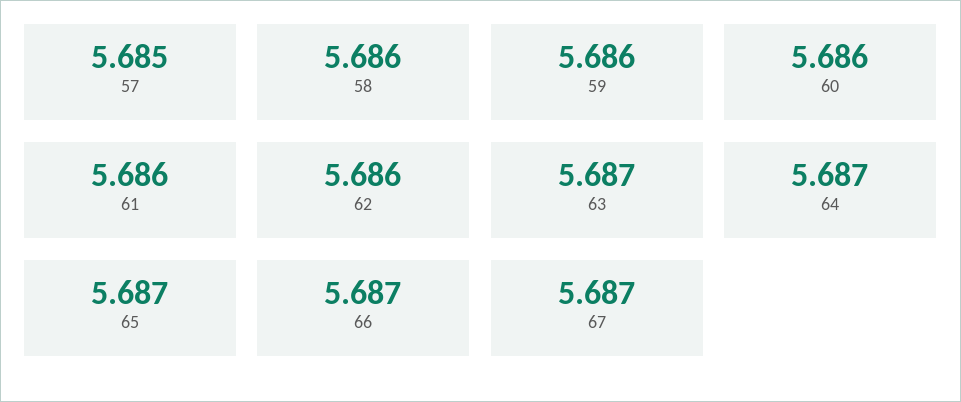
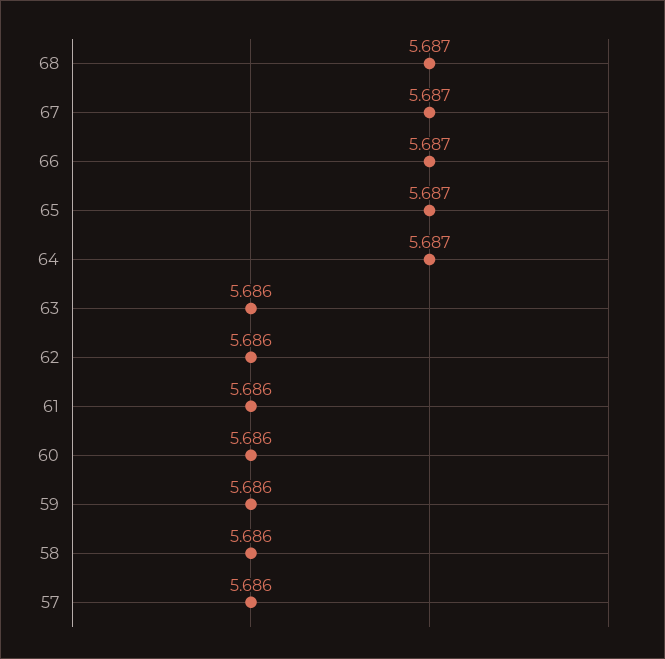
57: 5.685 -> 5.686
63: 5.687 -> 5.686
68: none -> 5.687

